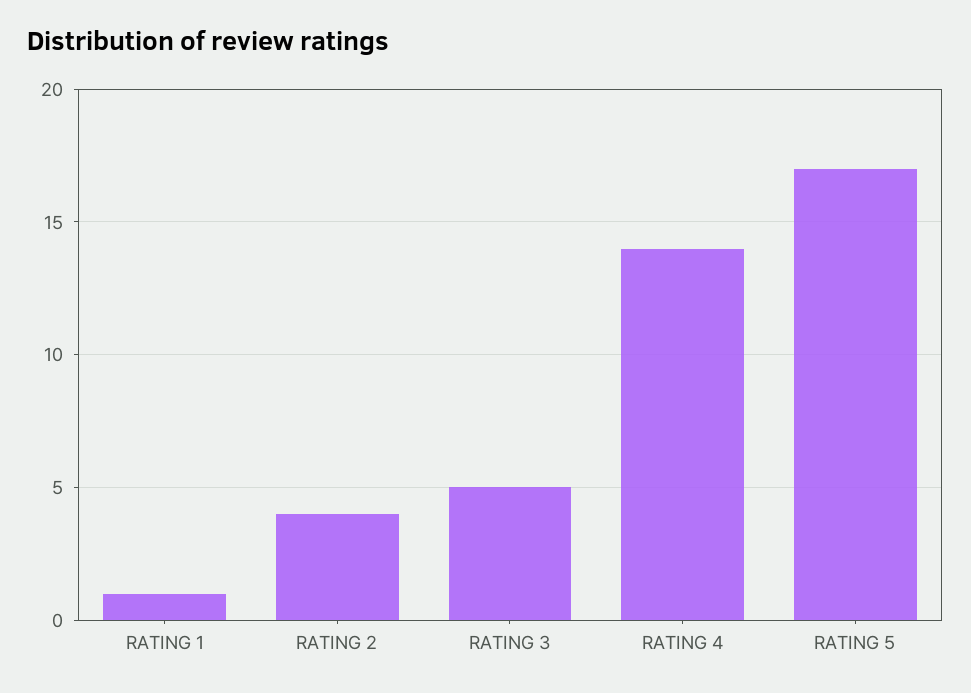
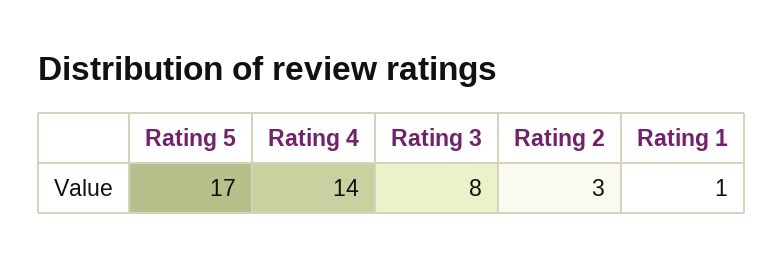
RATING 2: 4 -> 3
RATING 3: 5 -> 8

